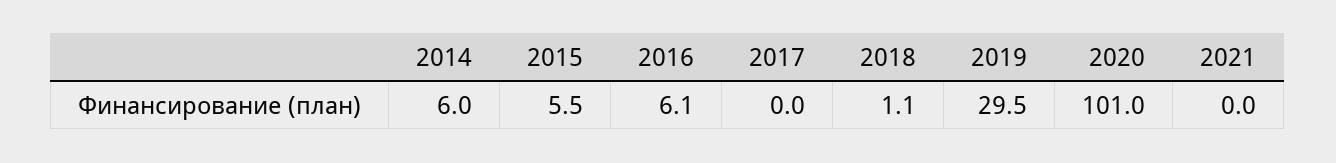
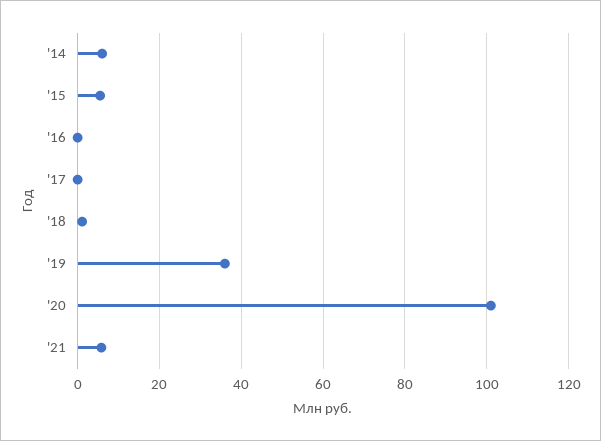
2016: 6.1 -> 0
2019: 29.5 -> 36
2021: 0 -> 6

